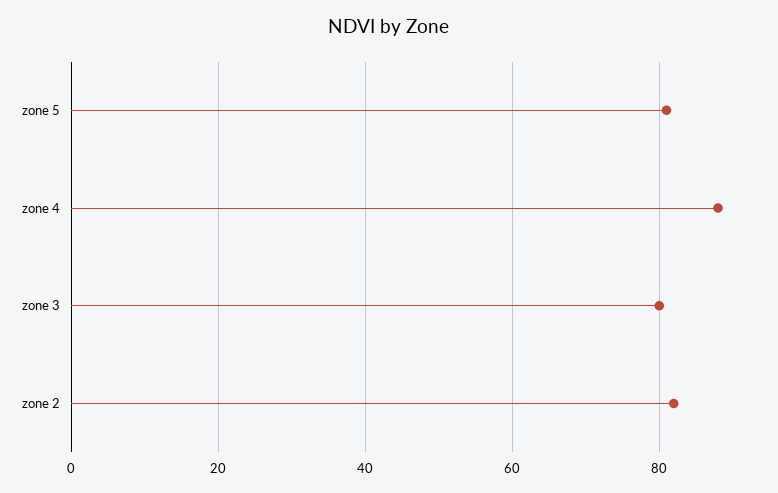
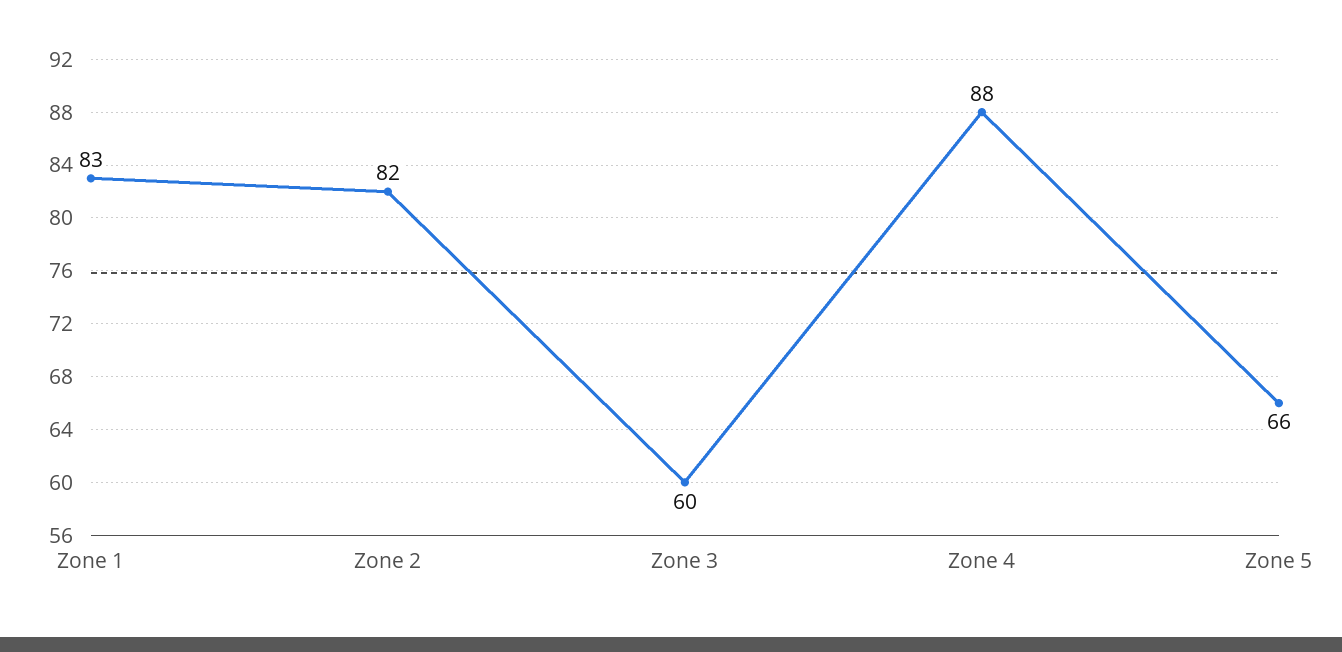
zone 5: 80 -> 66
zone 3: 80 -> 60
Zone 1: none -> 83

